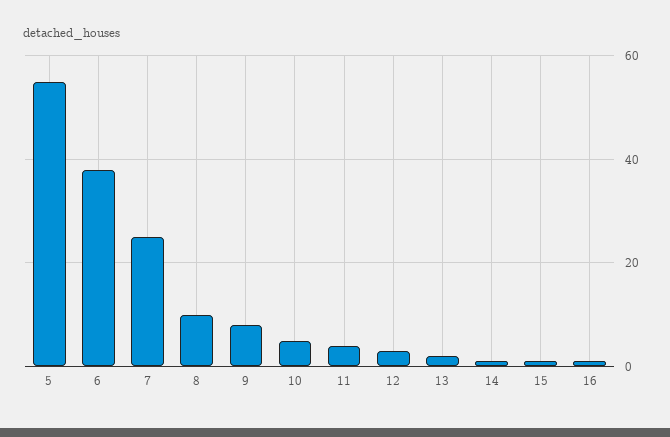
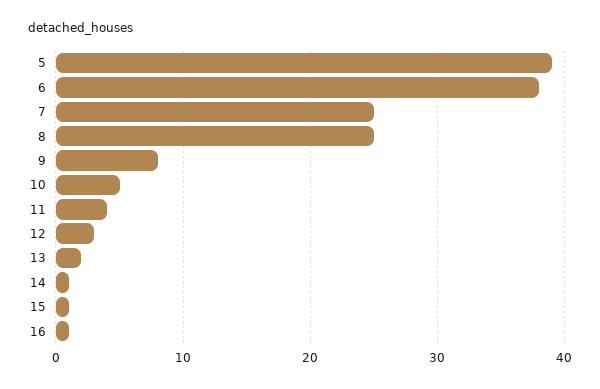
5: 55 -> 39
8: 10 -> 25

